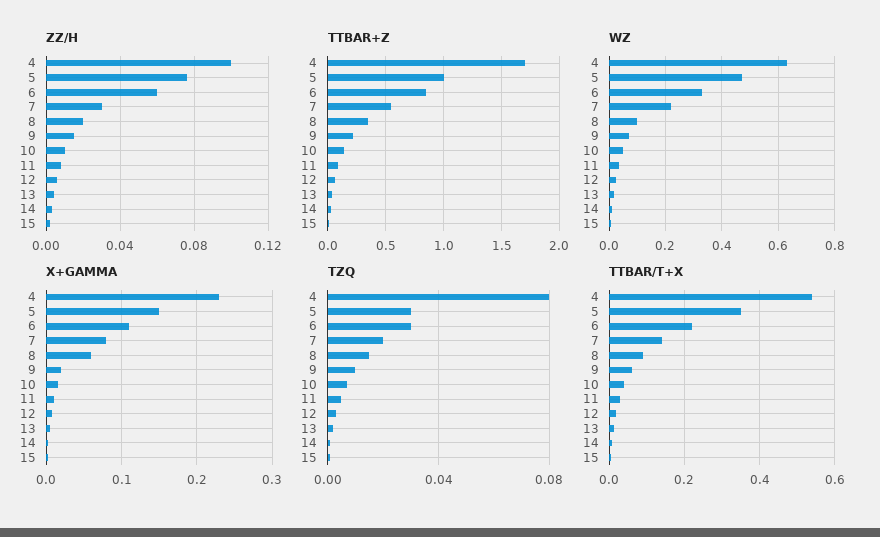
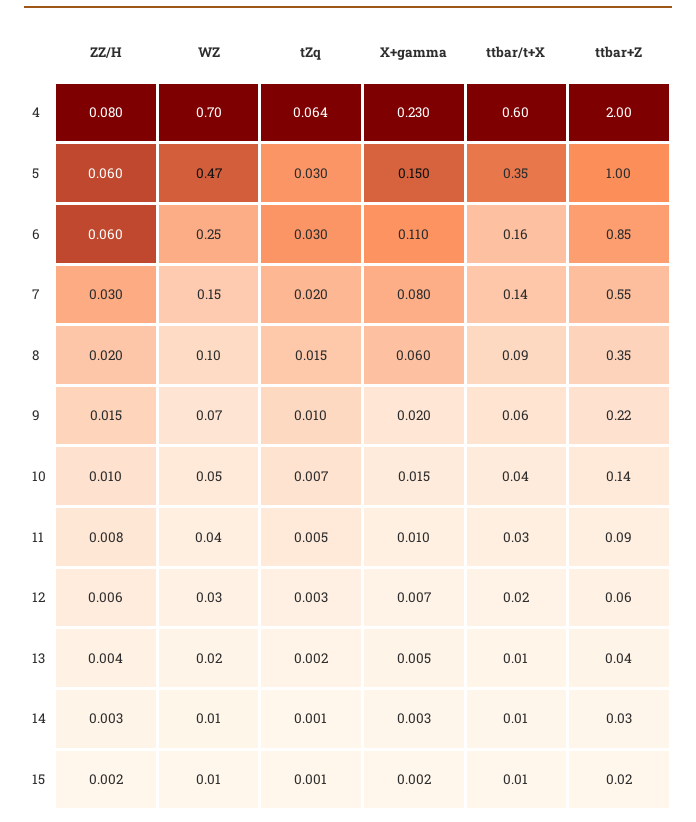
ZZ/H, 4: 0.1 -> 0.08
ZZ/H, 5: 0.075 -> 0.06
TTBAR+Z, 4: 1.7 -> 2
WZ, 4: 0.625 -> 0.7
WZ, 6: 0.325 -> 0.25
WZ, 7: 0.225 -> 0.15
TZQ, 4: 0.08 -> 0.064
TTBAR/T+X, 4: 0.54 -> 0.6
TTBAR/T+X, 6: 0.22 -> 0.16

